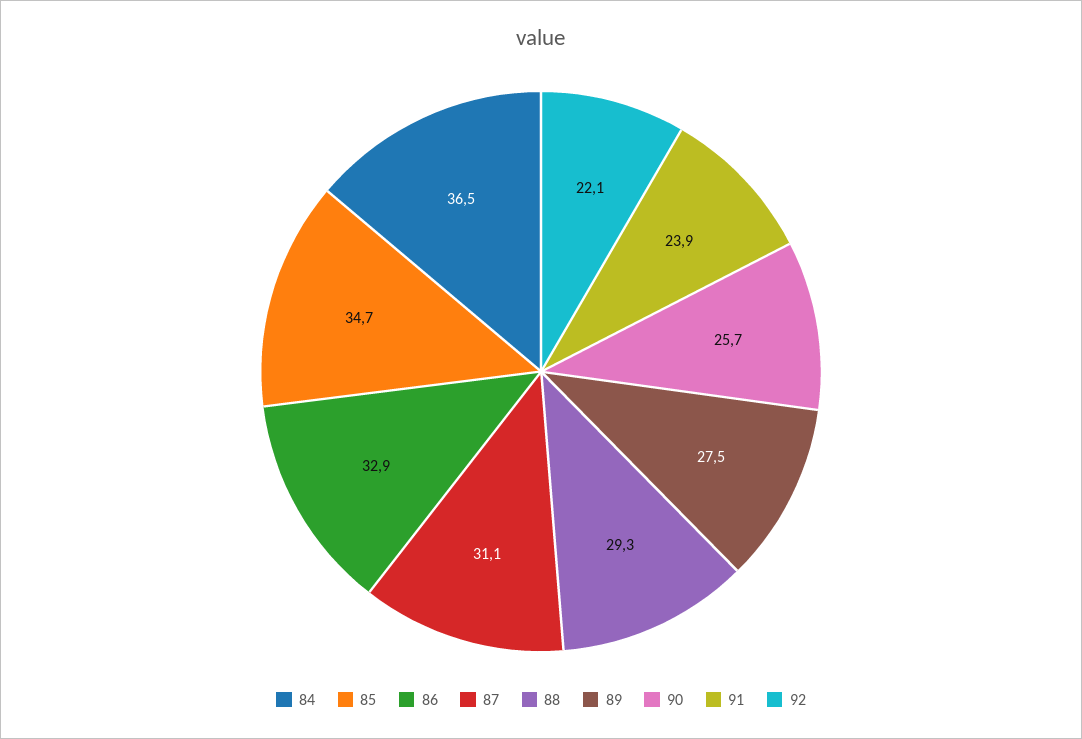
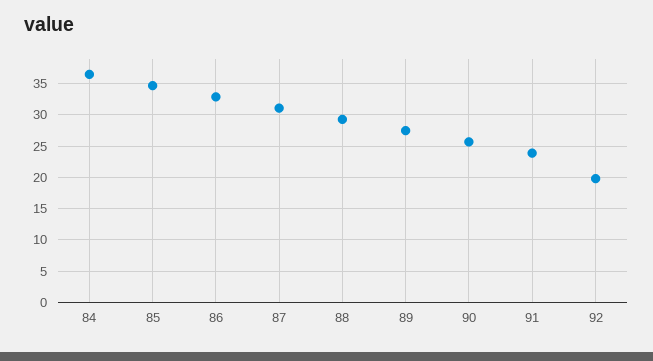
92: 22.1 -> 20

